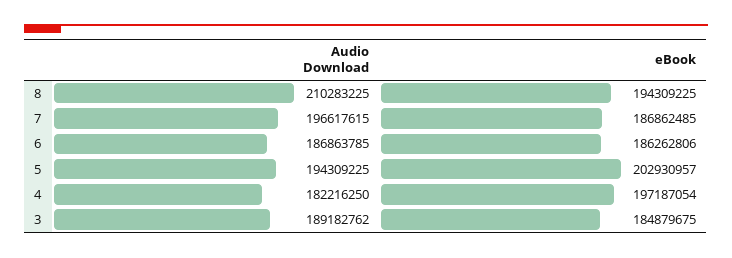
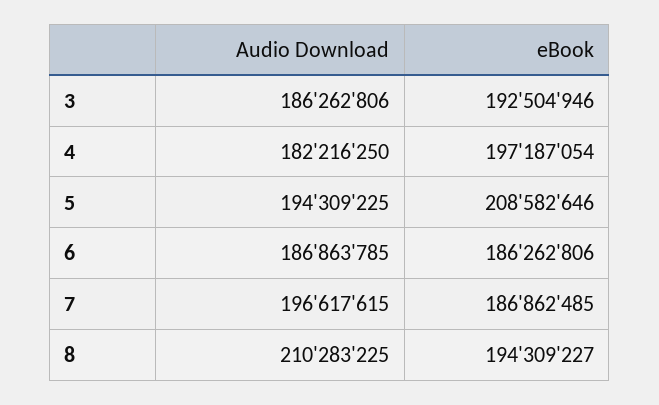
eBook, 8: 194309225 -> 194309227
eBook, 5: 202930957 -> 208582646
Audio Download, 3: 189182762 -> 186262806
eBook, 3: 184879675 -> 192504946

